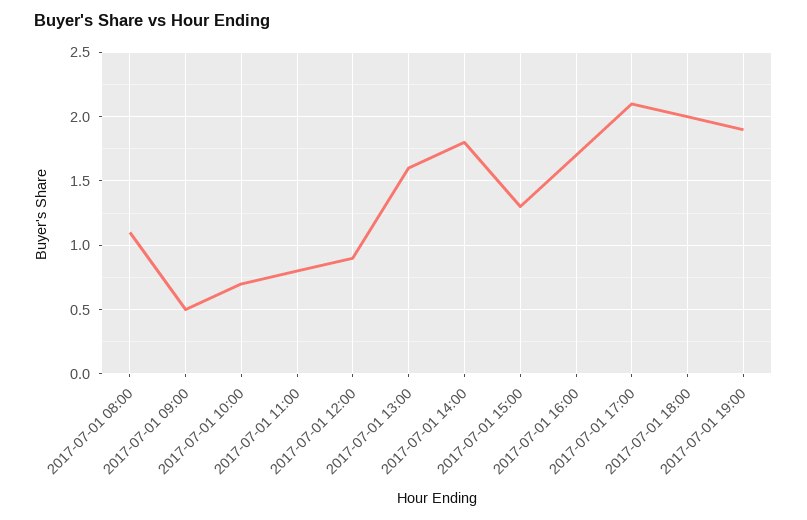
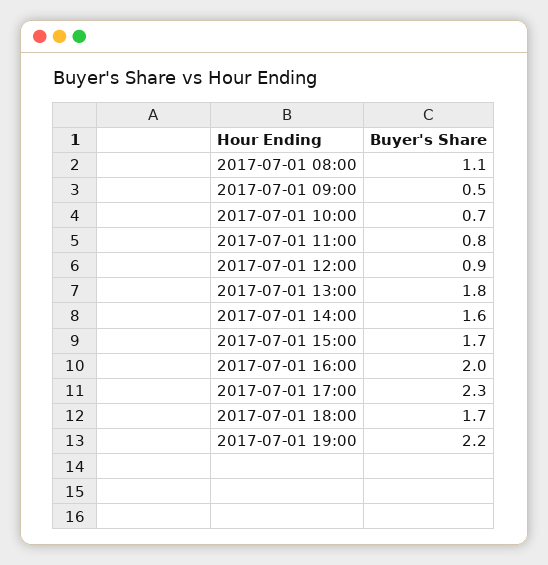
2017-07-01 13:00: 1.6 -> 1.8
2017-07-01 14:00: 1.8 -> 1.6
2017-07-01 15:00: 1.3 -> 1.7
2017-07-01 16:00: 1.7 -> 2
2017-07-01 17:00: 2.1 -> 2.3
2017-07-01 18:00: 2 -> 1.7
2017-07-01 19:00: 1.9 -> 2.2

